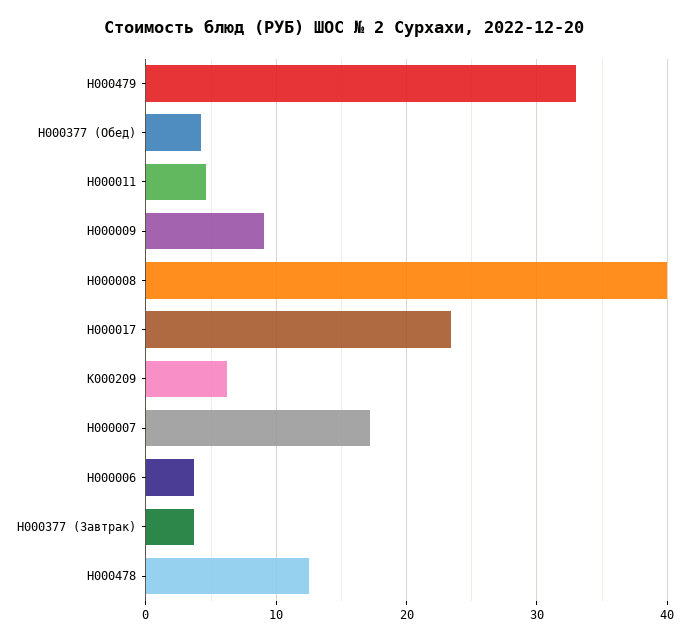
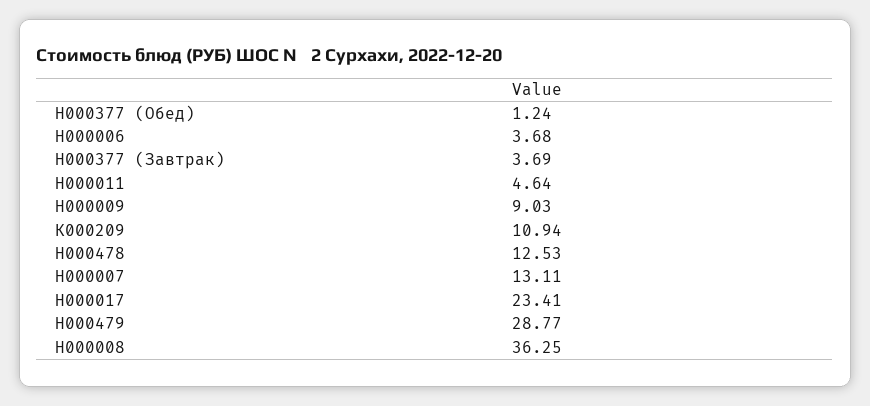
Н000479: 33 -> 28.77
Н000377 (Обед): 4 -> 1.24
Н000008: 40 -> 36.25
К000209: 6 -> 10.94
Н000007: 17 -> 13.11

